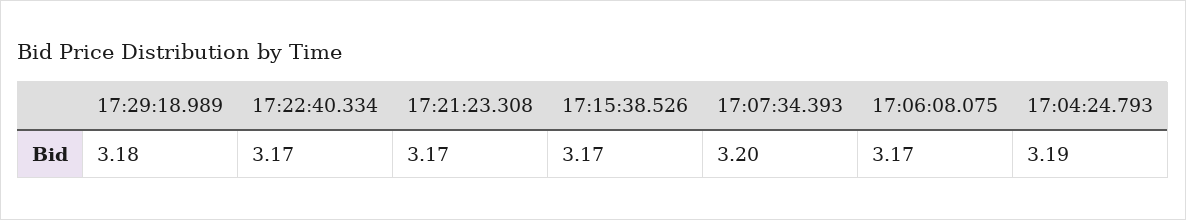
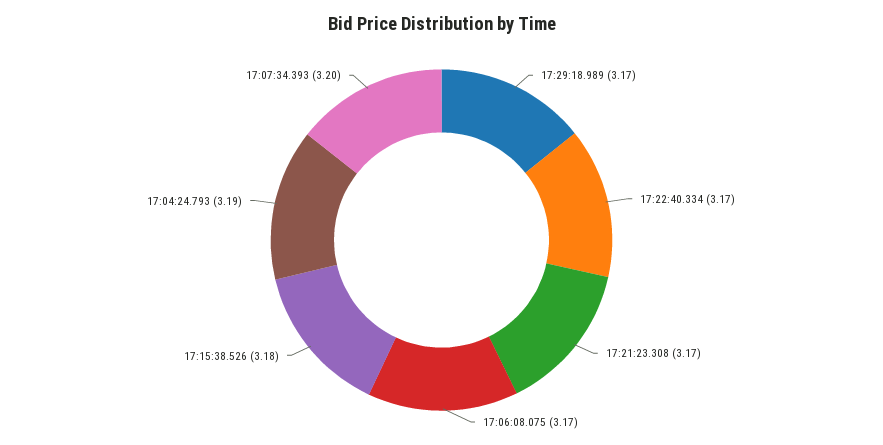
17:29:18.989: 3.18 -> 3.17
17:15:38.526: 3.17 -> 3.18

